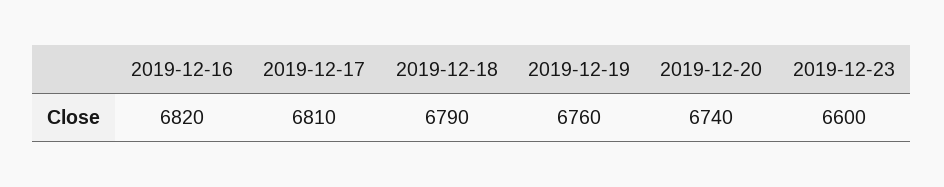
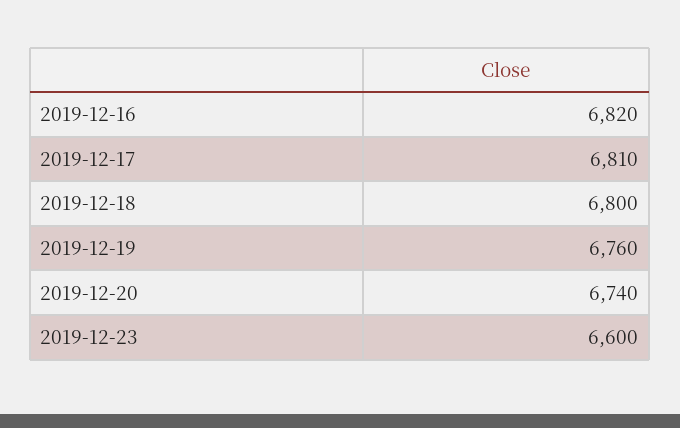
2019-12-18: 6790 -> 6800

